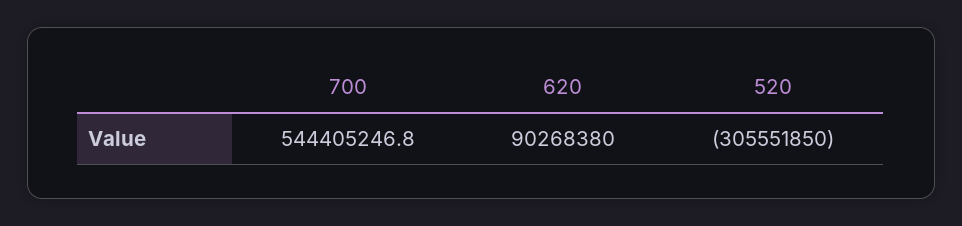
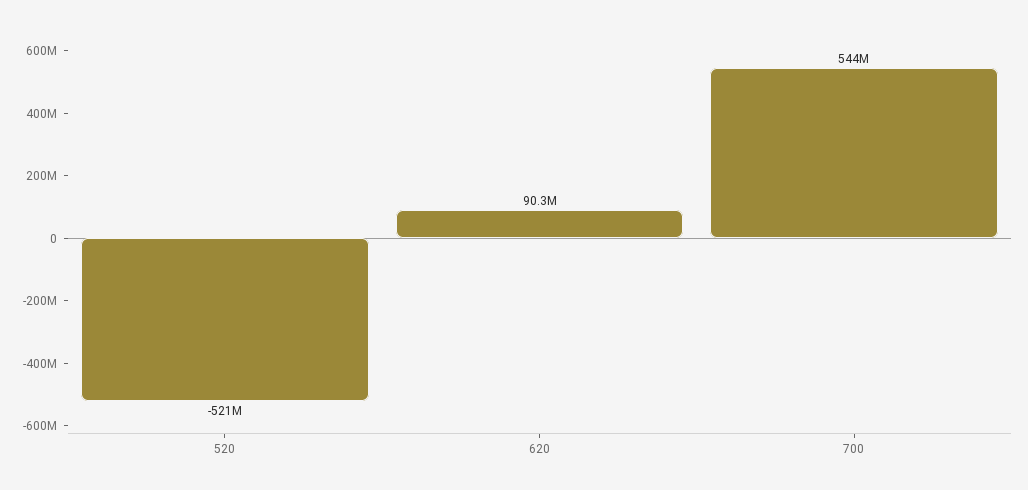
520: -305551850 -> -521000000

